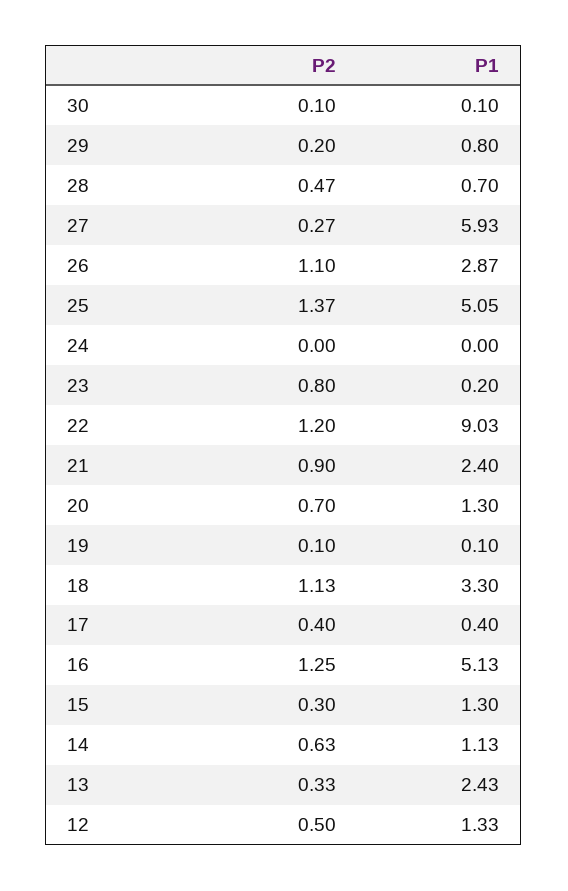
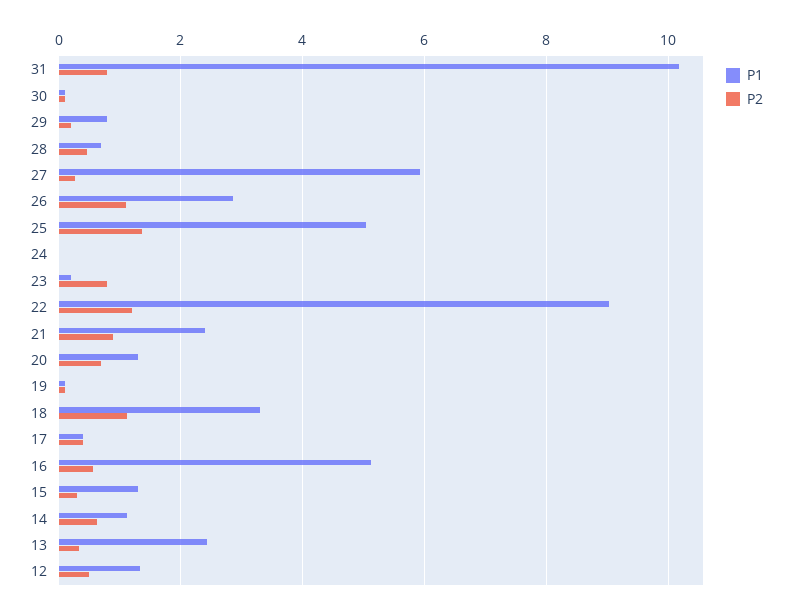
P2, 16: 1.25 -> 0.6
P1, 31: none -> 10.2
P2, 31: none -> 0.8

